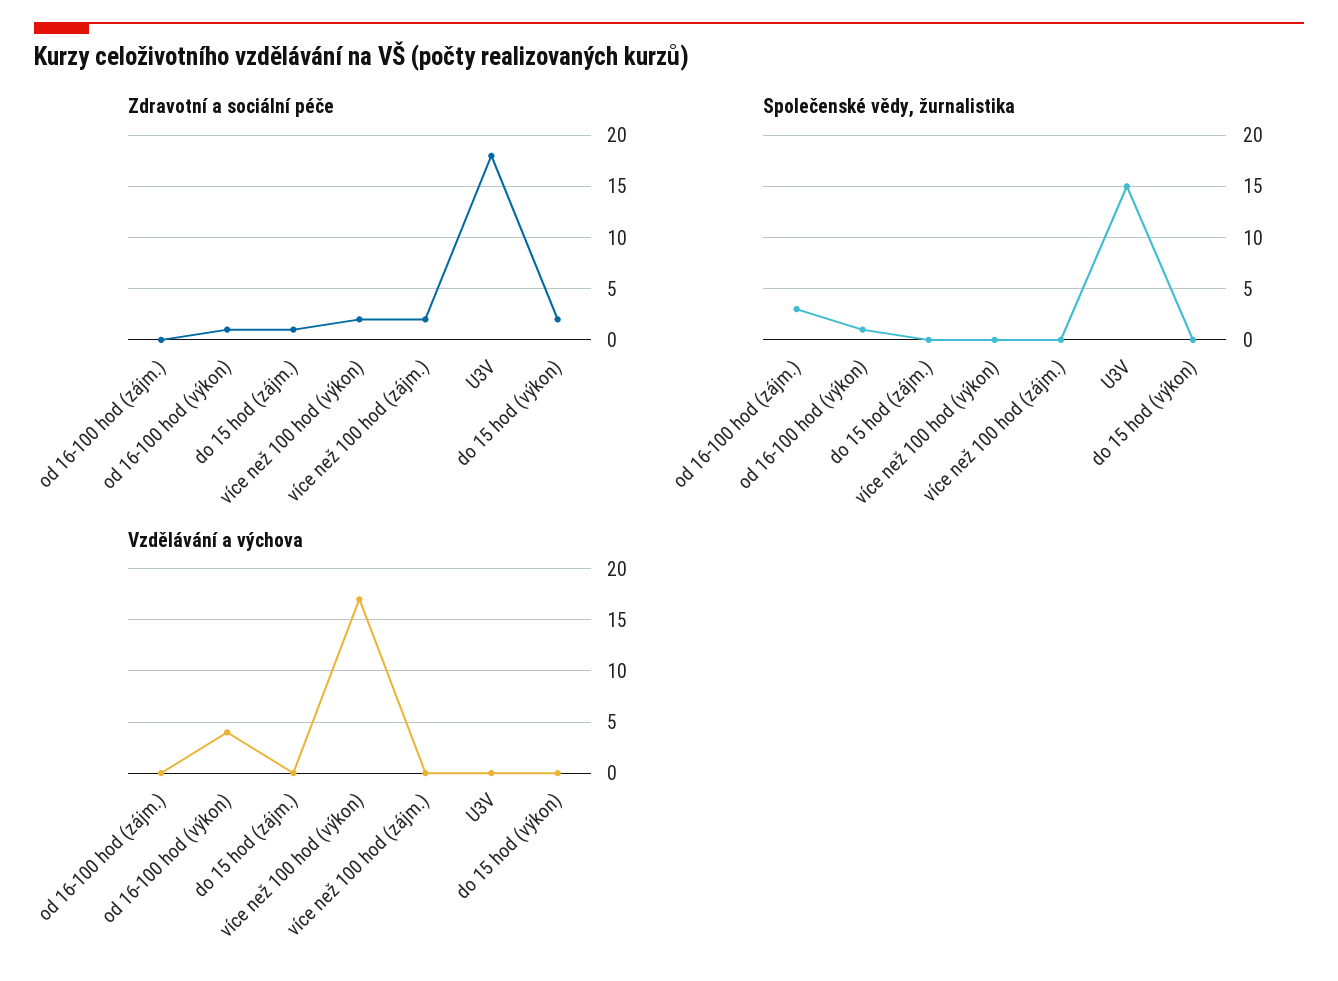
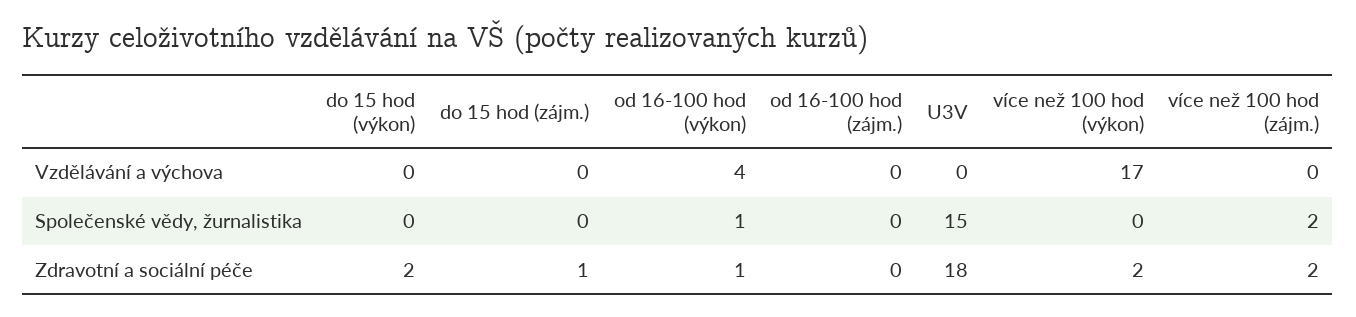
Společenské vědy, žurnalistika, od 16-100 hod (zájm.): 3 -> 0
Společenské vědy, žurnalistika, více než 100 hod (zájm.): 0 -> 2

